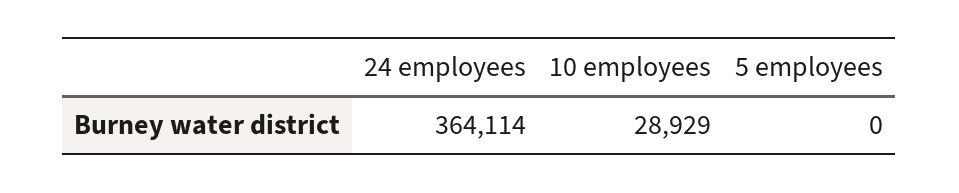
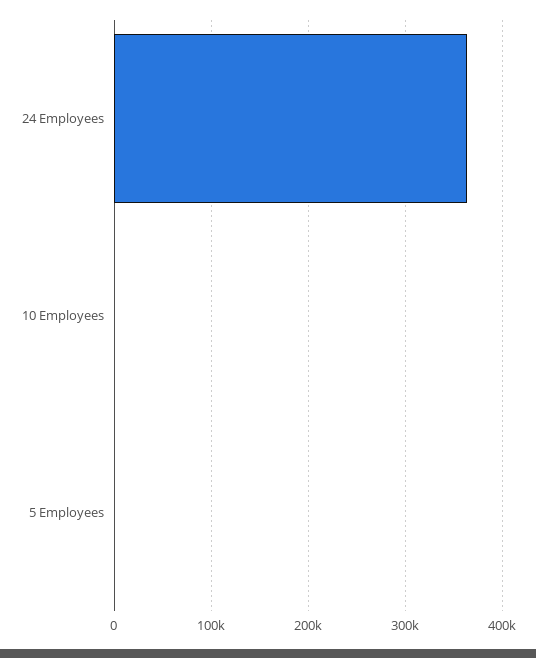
10 employees: 28929 -> 0

